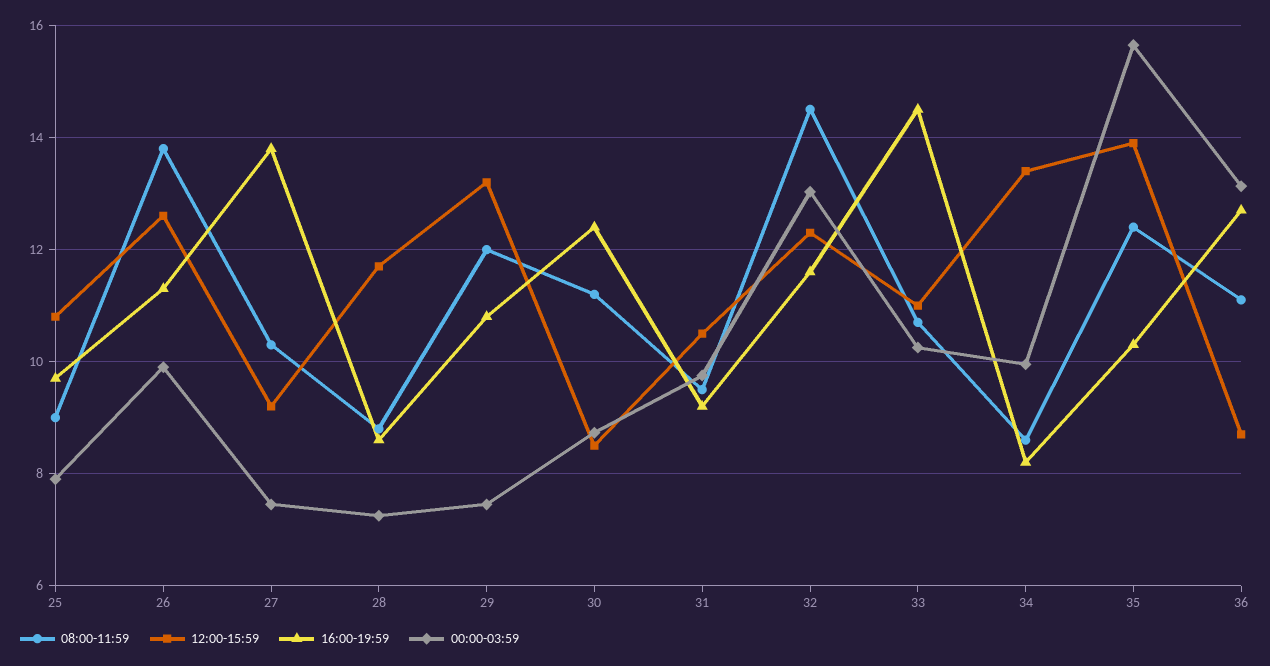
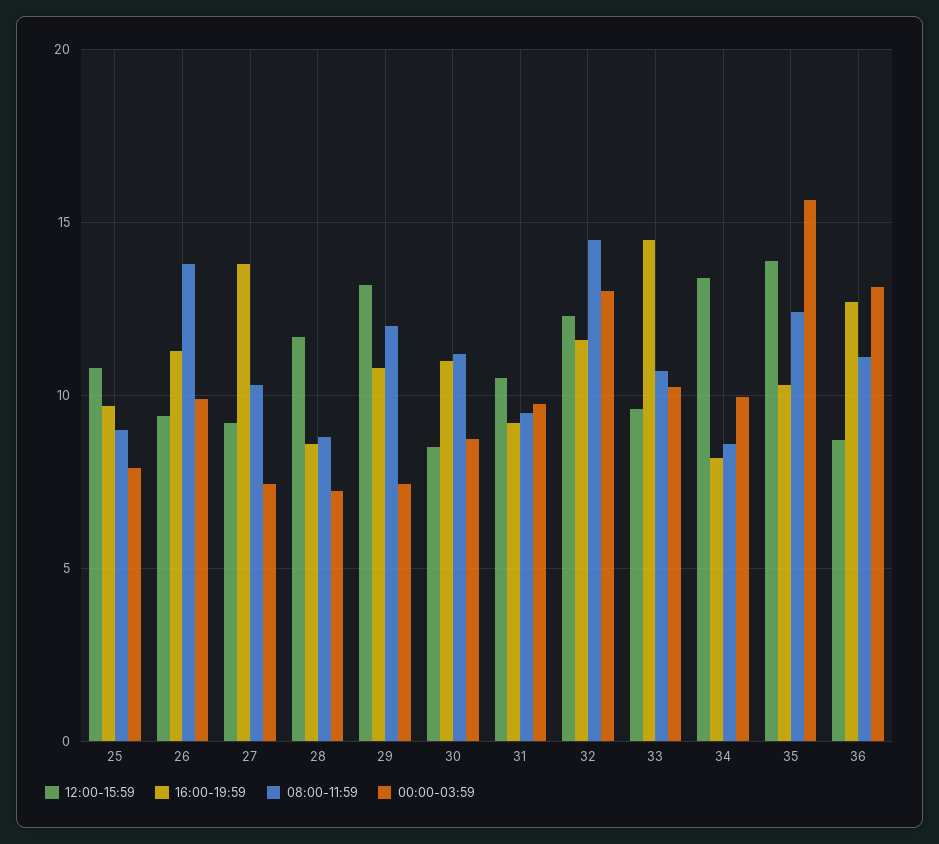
12:00-15:59, 26: 12.6 -> 9.5
16:00-19:59, 30: 12.4 -> 11
12:00-15:59, 33: 11 -> 9.5

